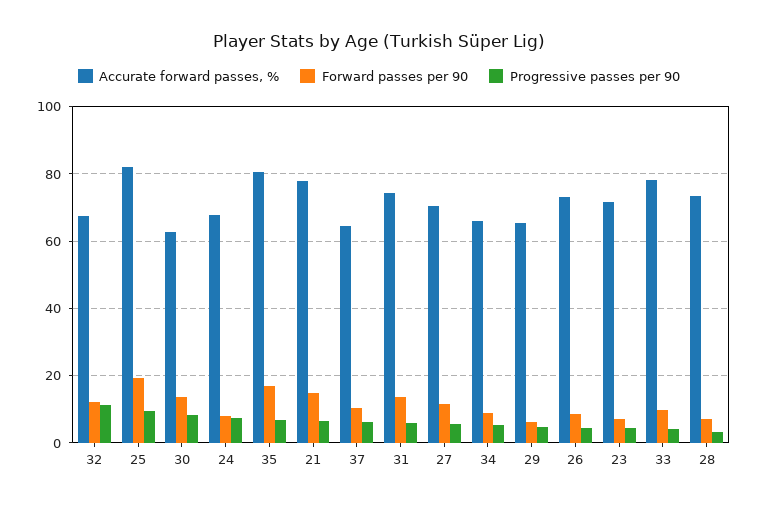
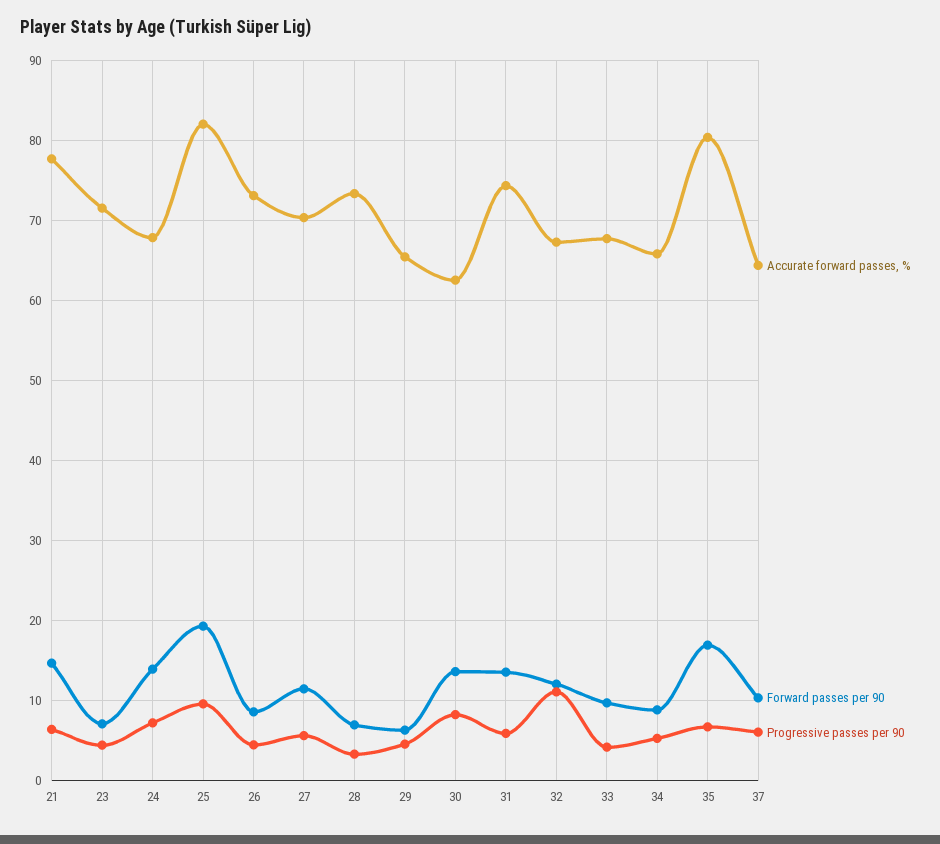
Forward passes per 90, 24: 8 -> 14
Accurate forward passes, %, 33: 78 -> 68

